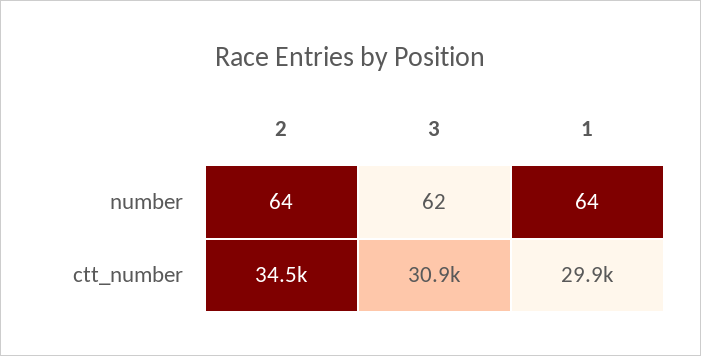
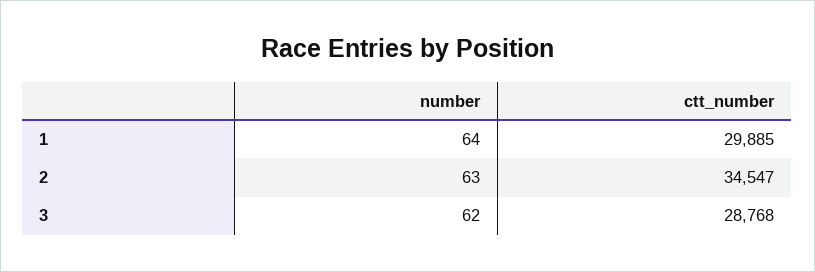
2, number: 64 -> 63
3, ctt_number: 30900 -> 28768

